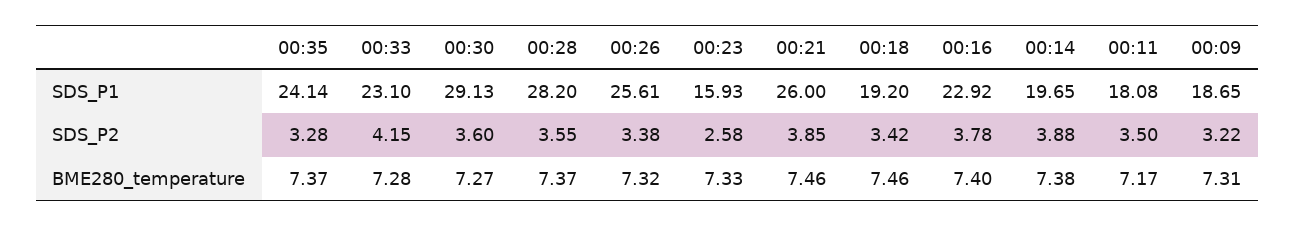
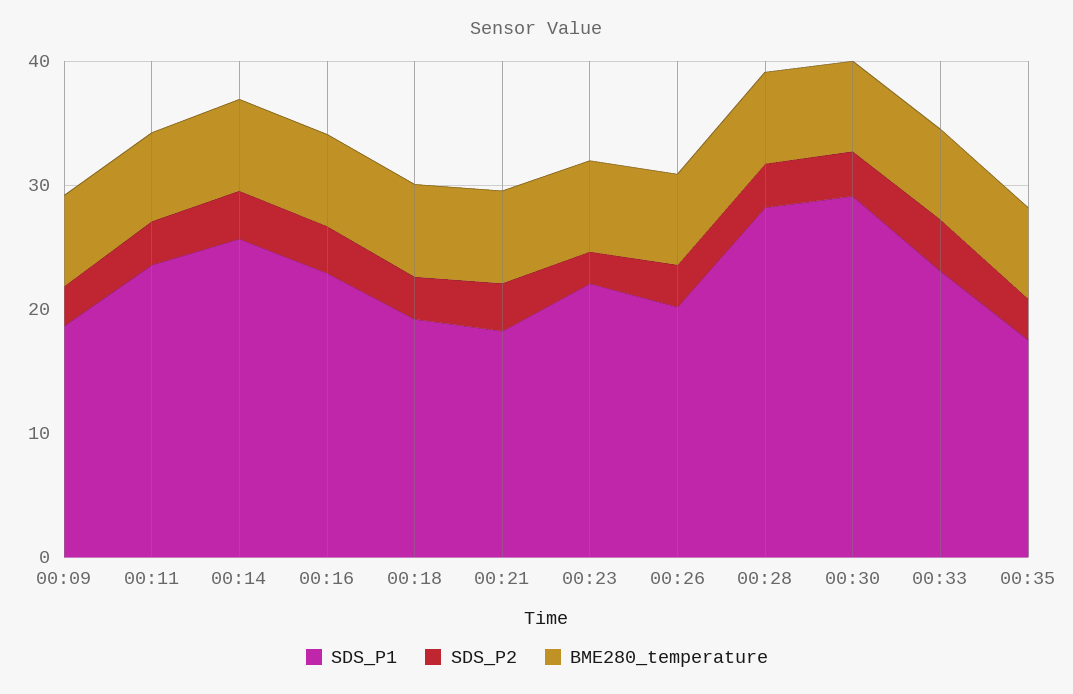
SDS_P1, 00:35: 24.14 -> 18
SDS_P1, 00:26: 25.61 -> 20
SDS_P1, 00:23: 15.93 -> 22
SDS_P1, 00:21: 26 -> 18
SDS_P1, 00:14: 19.65 -> 26
SDS_P1, 00:11: 18.08 -> 24

